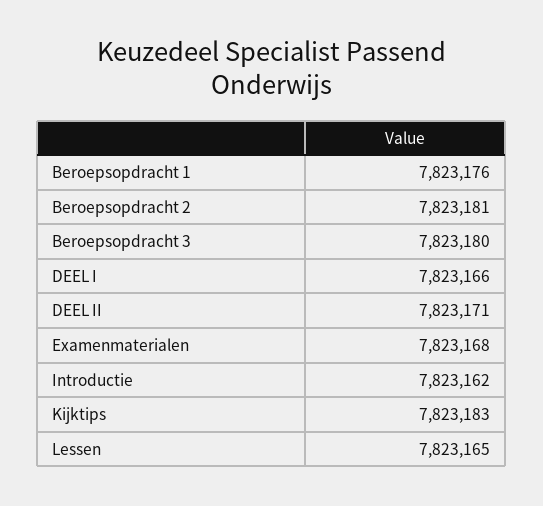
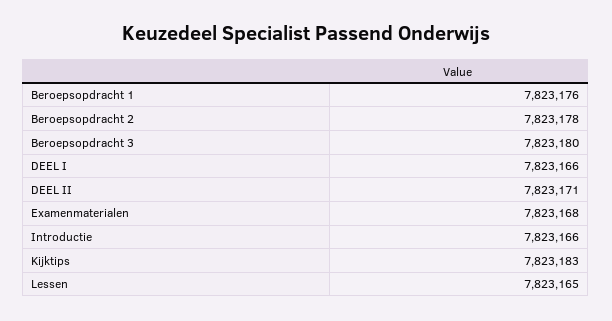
Beroepsopdracht 2: 7823181 -> 7823178
Introductie: 7823162 -> 7823166

